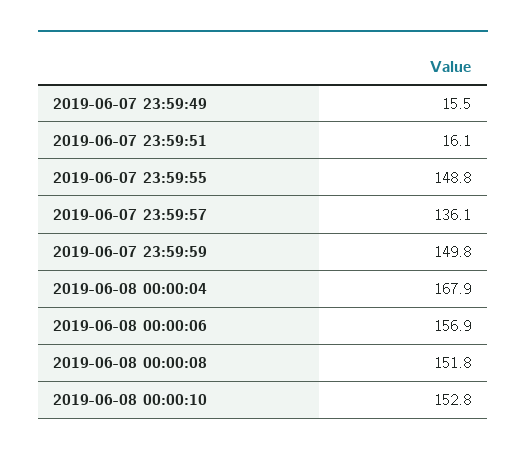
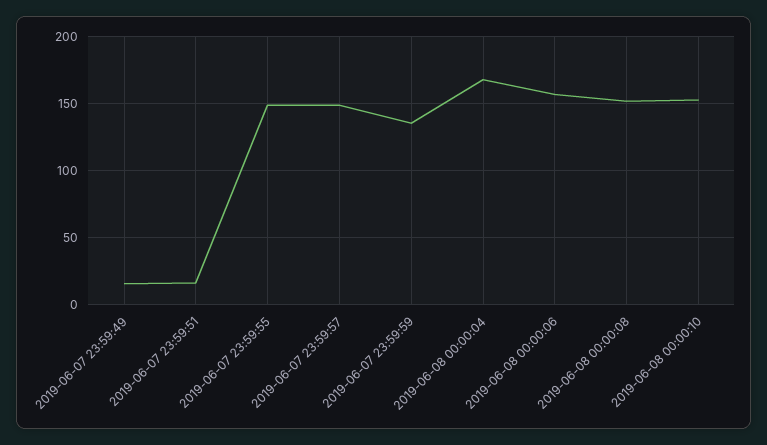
2019-06-07 23:59:57: 136.1 -> 150
2019-06-07 23:59:59: 149.8 -> 135

